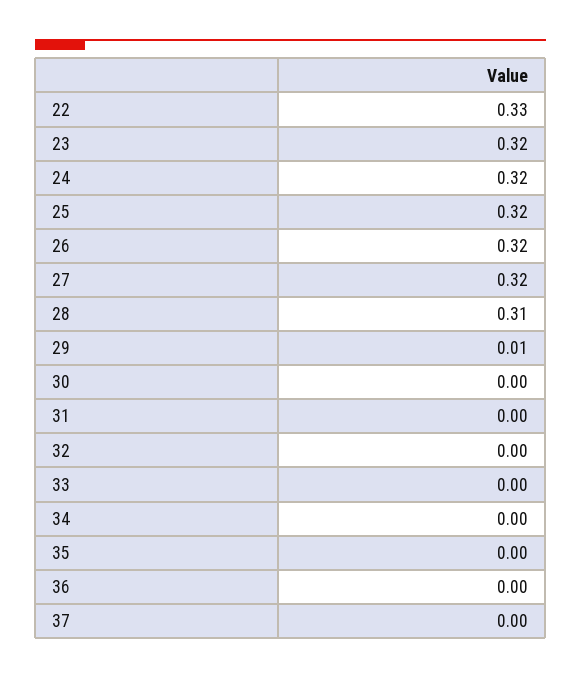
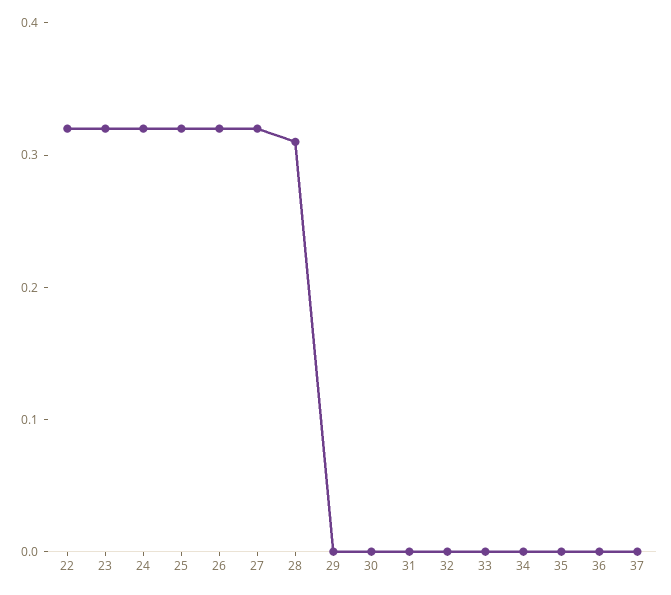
22: 0.33 -> 0.32
29: 0.01 -> 0

